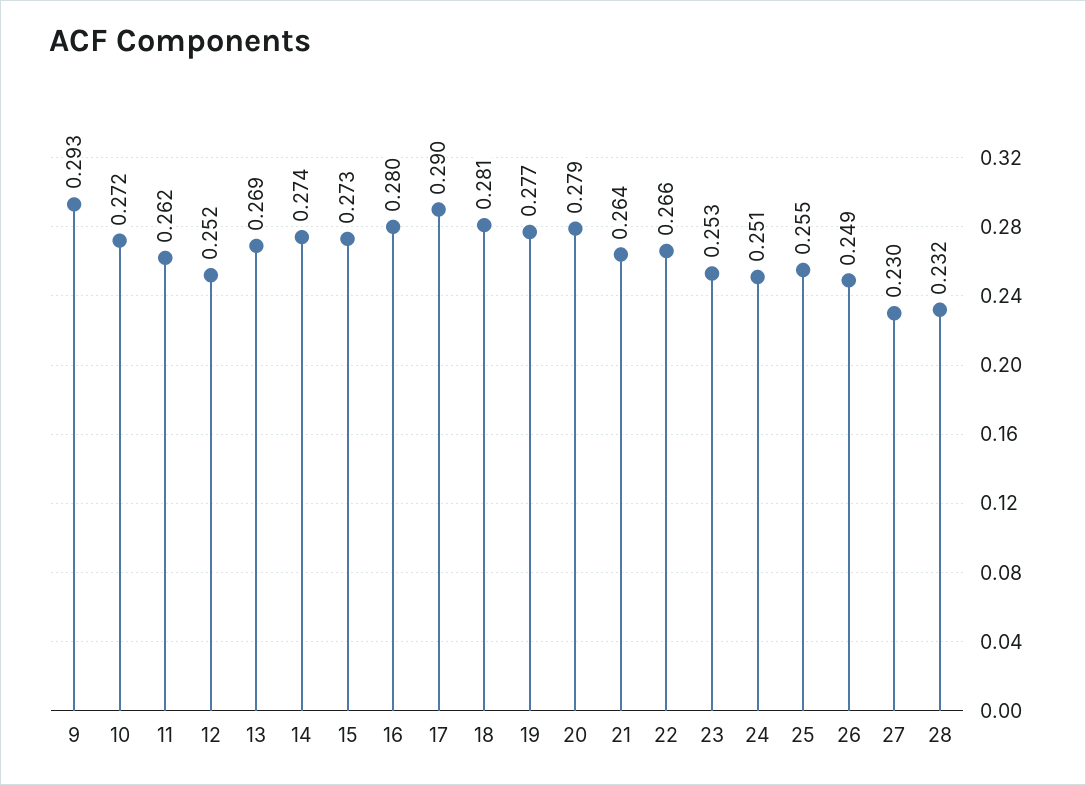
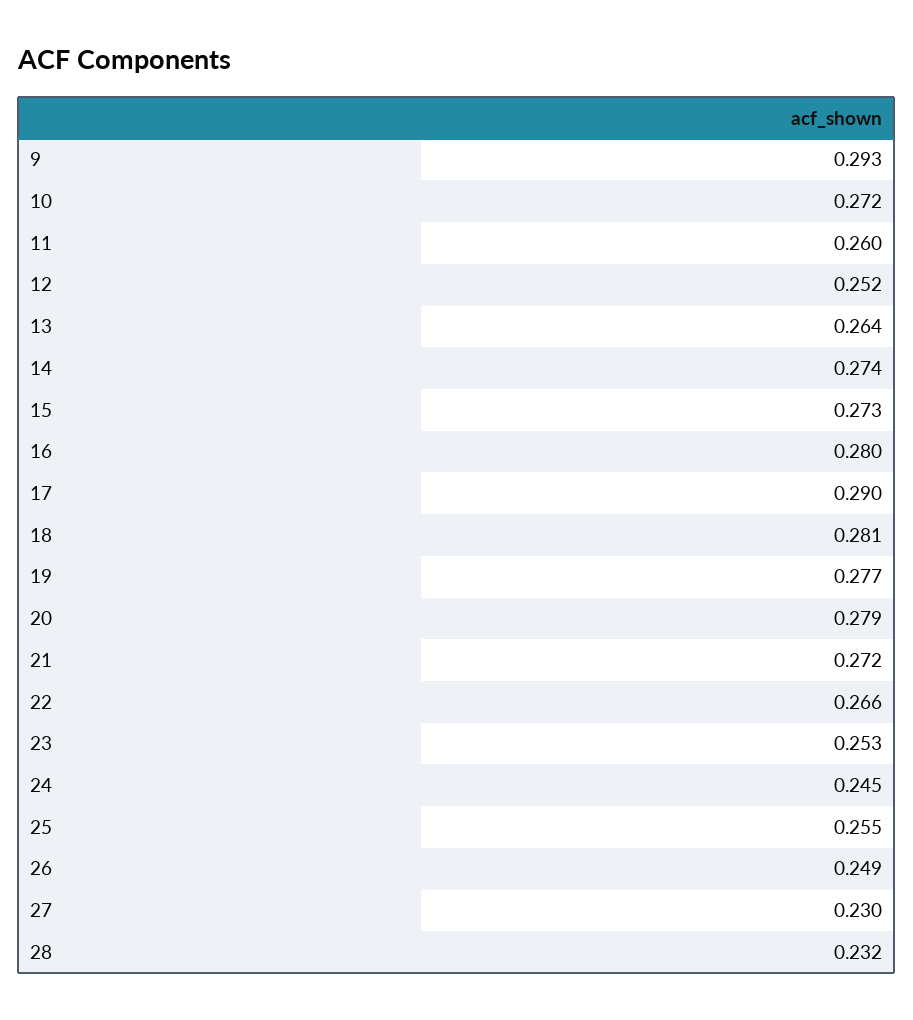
11: 0.262 -> 0.26
13: 0.269 -> 0.264
21: 0.264 -> 0.272
24: 0.251 -> 0.245

